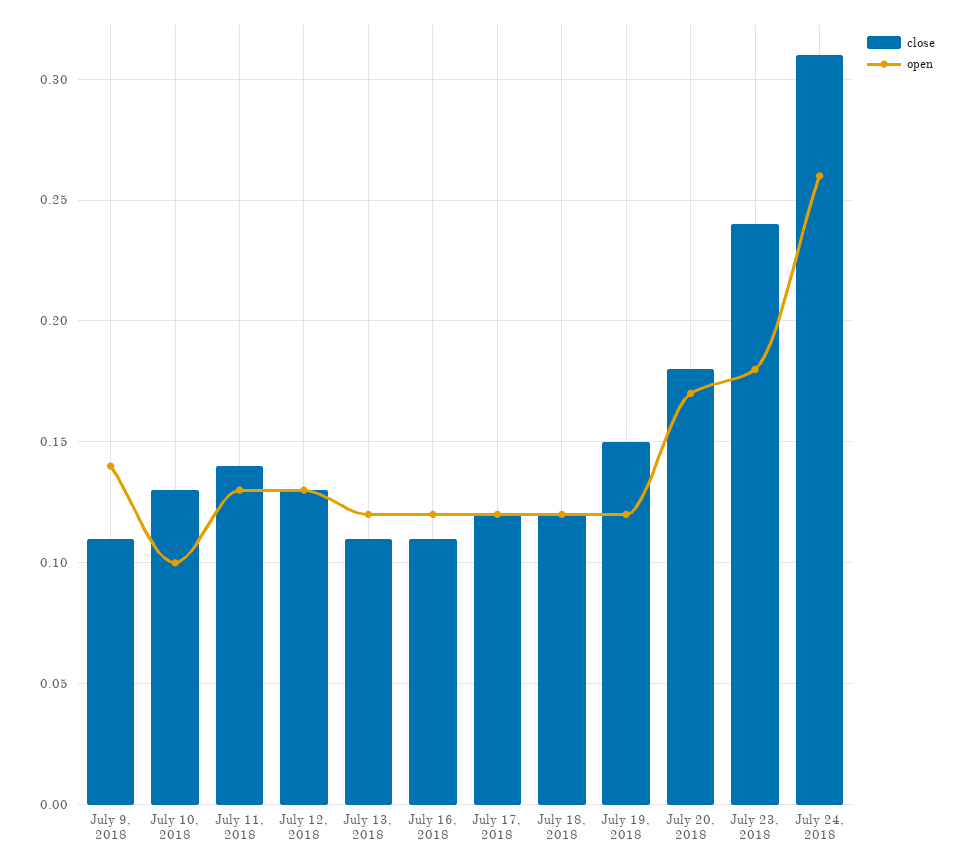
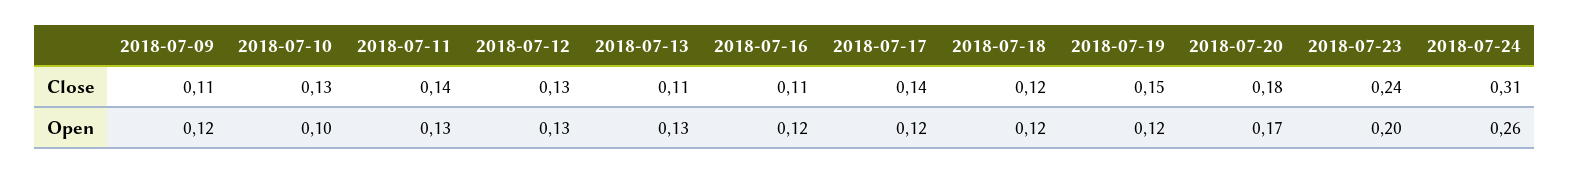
open, July 9, 2018: 0.14 -> 0.12
open, July 13, 2018: 0.12 -> 0.13
close, July 17, 2018: 0.12 -> 0.14
open, July 23, 2018: 0.18 -> 0.2

